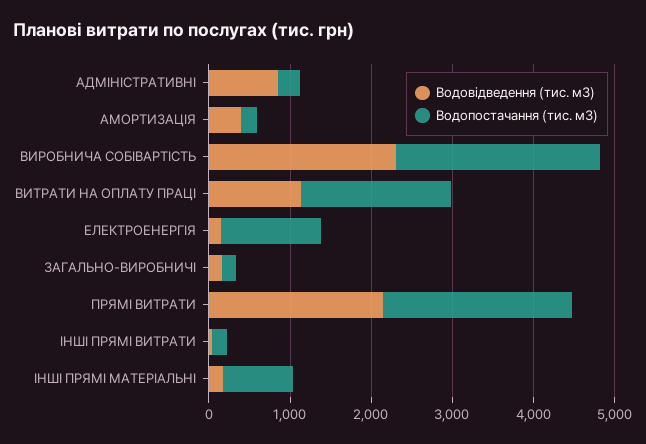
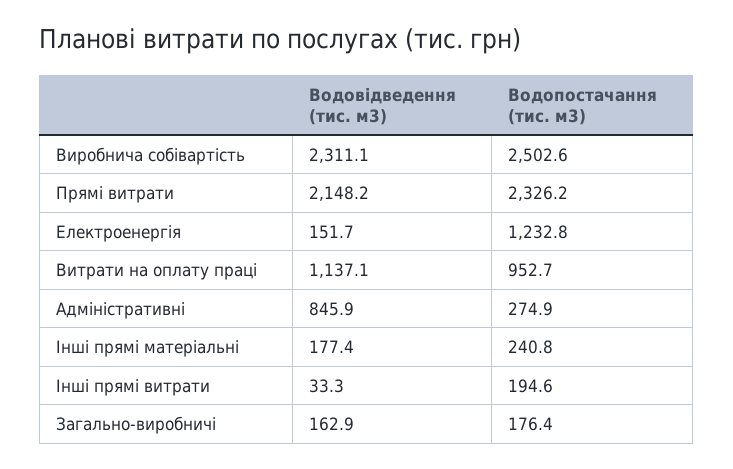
Водовідведення (тис. м3), АМОРТИЗАЦІЯ: 400 -> none
Водопостачання (тис. м3), АМОРТИЗАЦІЯ: 200 -> none
Водопостачання (тис. м3), ВИТРАТИ НА ОПЛАТУ ПРАЦІ: 1800 -> 952.7
Водопостачання (тис. м3), ІНШІ ПРЯМІ МАТЕРІАЛЬНІ: 800 -> 240.8

